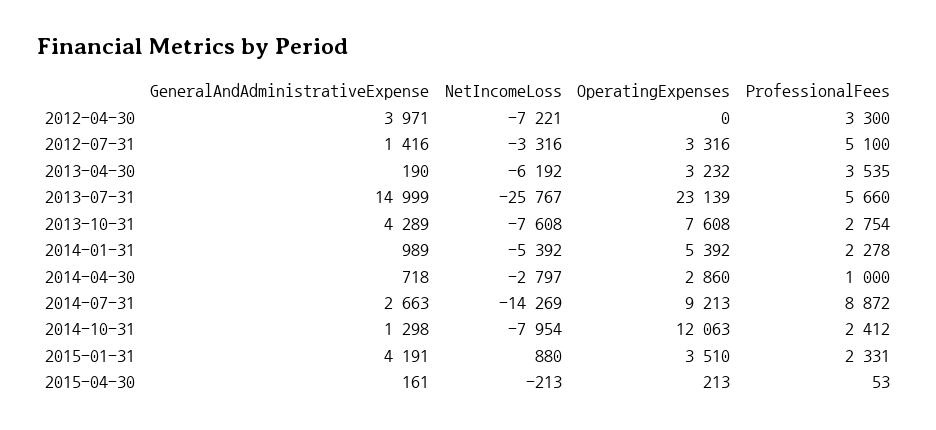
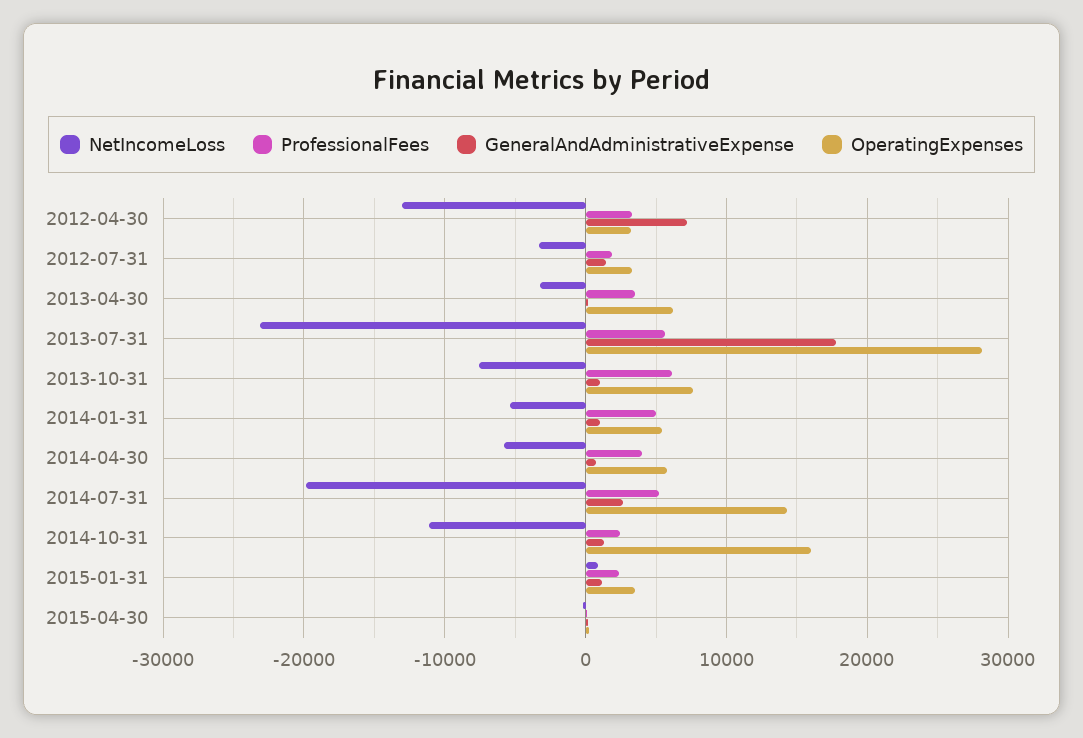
GeneralAndAdministrativeExpense, 2012-04-30: 3971 -> 7000
NetIncomeLoss, 2012-04-30: -7221 -> -13000
OperatingExpenses, 2012-04-30: 0 -> 3000
ProfessionalFees, 2012-07-31: 5100 -> 2000
NetIncomeLoss, 2013-04-30: -6192 -> -3000
OperatingExpenses, 2013-04-30: 3232 -> 6000
GeneralAndAdministrativeExpense, 2013-07-31: 14999 -> 18000
NetIncomeLoss, 2013-07-31: -25767 -> -23000
OperatingExpenses, 2013-07-31: 23139 -> 28000
GeneralAndAdministrativeExpense, 2013-10-31: 4289 -> 1000
ProfessionalFees, 2013-10-31: 2754 -> 6000
ProfessionalFees, 2014-01-31: 2278 -> 5000
NetIncomeLoss, 2014-04-30: -2797 -> -6000
OperatingExpenses, 2014-04-30: 2860 -> 6000
ProfessionalFees, 2014-04-30: 1000 -> 4000
NetIncomeLoss, 2014-07-31: -14269 -> -20000
OperatingExpenses, 2014-07-31: 9213 -> 14000
ProfessionalFees, 2014-07-31: 8872 -> 5000
NetIncomeLoss, 2014-10-31: -7954 -> -11000
OperatingExpenses, 2014-10-31: 12063 -> 16000
GeneralAndAdministrativeExpense, 2015-01-31: 4191 -> 1000

